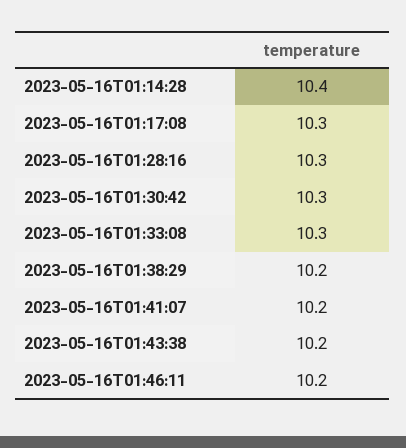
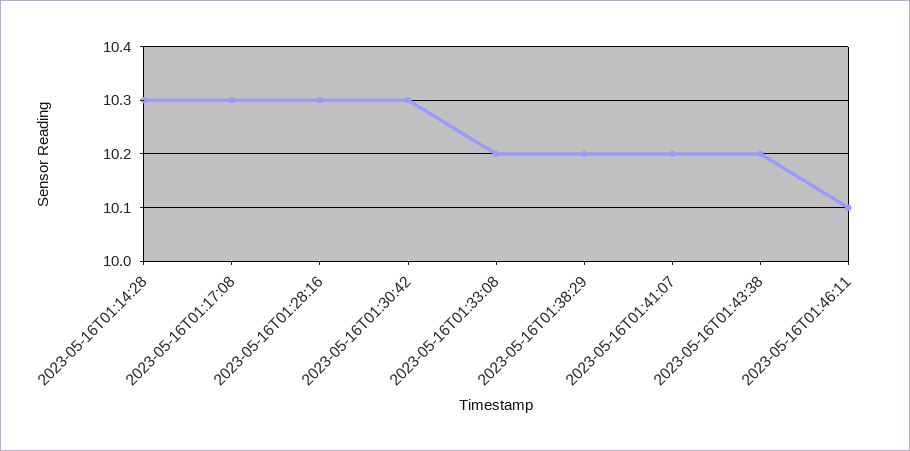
2023-05-16T01:14:28: 10.4 -> 10.3
2023-05-16T01:33:08: 10.3 -> 10.2
2023-05-16T01:46:11: 10.2 -> 10.1

